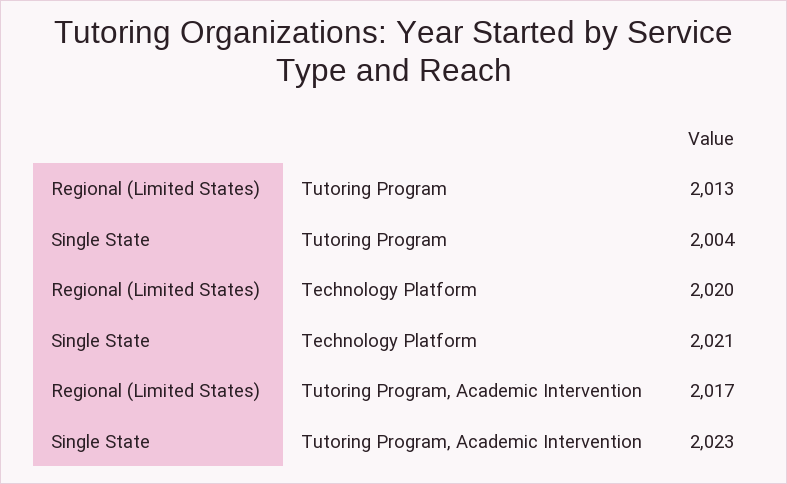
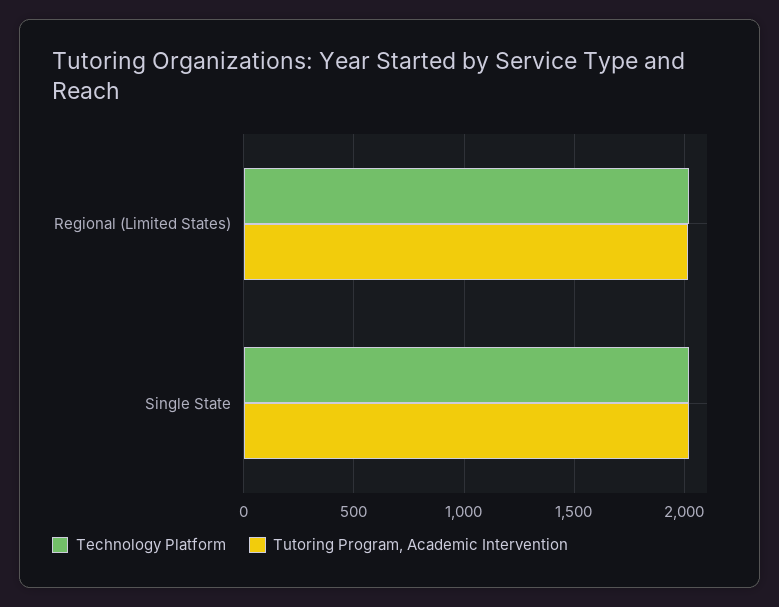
Tutoring Program, Regional (Limited States): 2013 -> none
Tutoring Program, Single State: 2004 -> none

